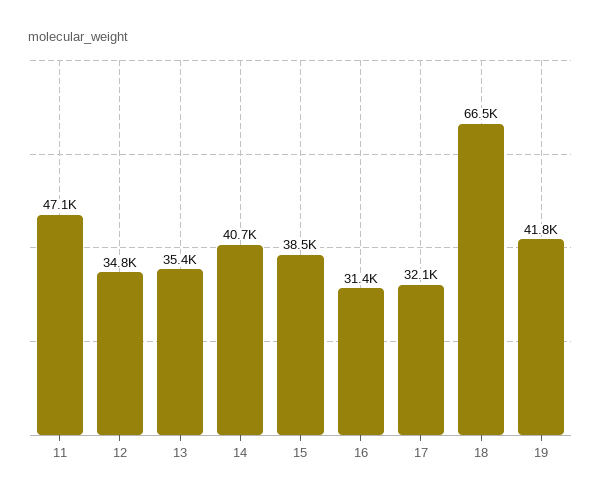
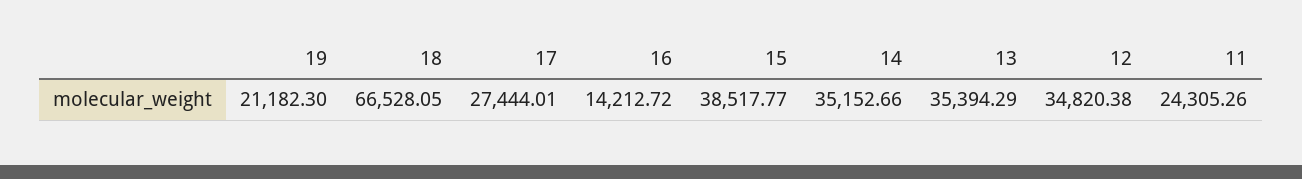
11: 47100 -> 24305.26
14: 40700 -> 35152.66
16: 31400 -> 14212.72
17: 32100 -> 27444.01
19: 41800 -> 21182.3

